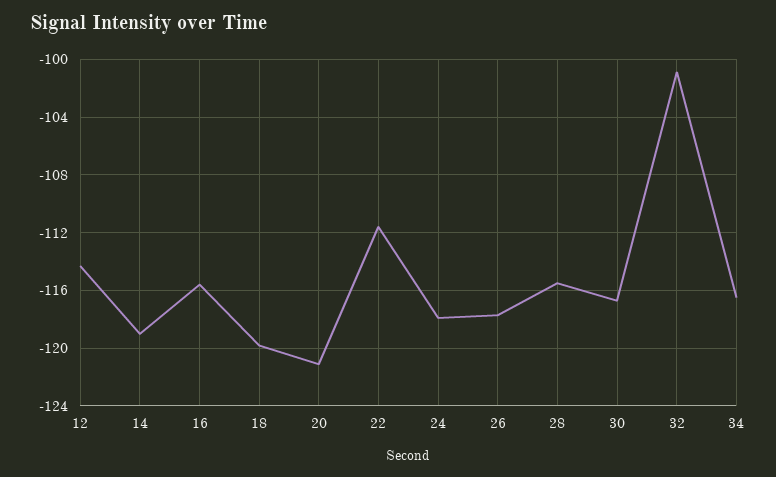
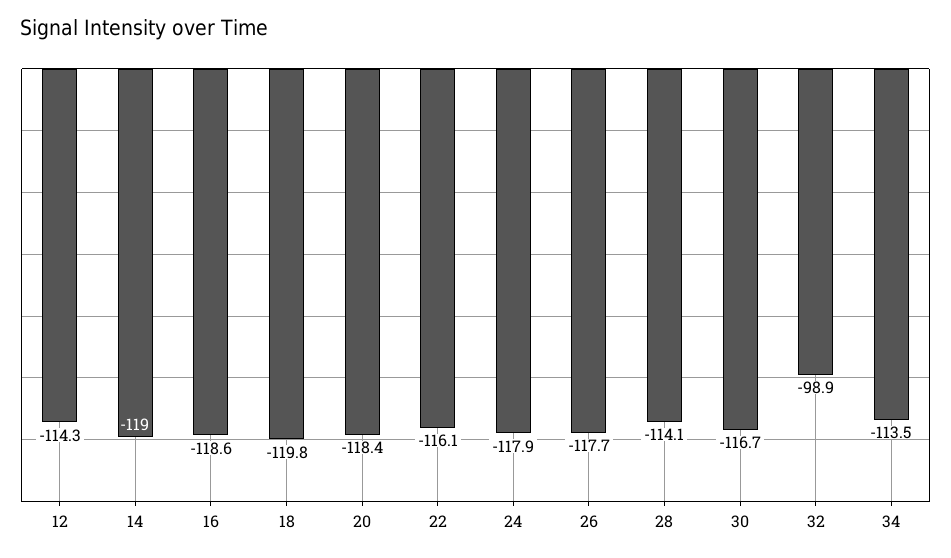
16: -115.5 -> -118.6
20: -121 -> -118.4
22: -111.5 -> -116.1
28: -115.5 -> -114.1
32: -101 -> -98.9
34: -116.5 -> -113.5

